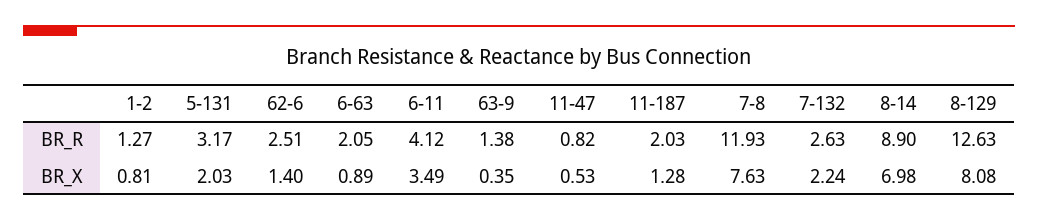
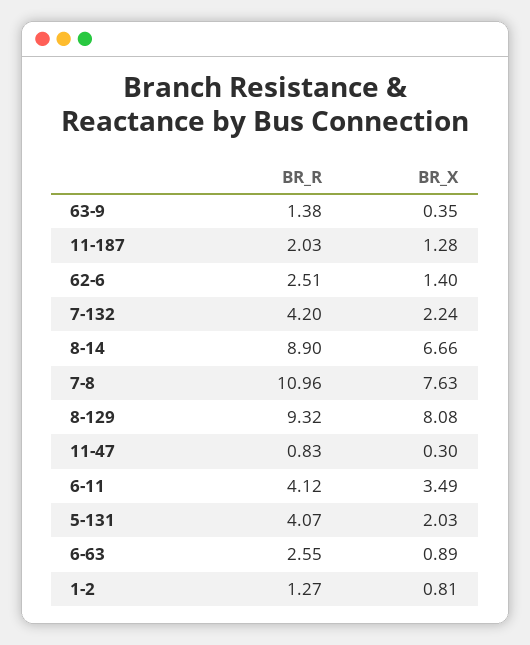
5-131, BR_R: 3.17 -> 4.07
6-63, BR_R: 2.05 -> 2.55
11-47, BR_R: 0.82 -> 0.83
7-8, BR_R: 11.93 -> 10.96
7-132, BR_R: 2.63 -> 4.2
8-129, BR_R: 12.63 -> 9.32
11-47, BR_X: 0.53 -> 0.3
8-14, BR_X: 6.98 -> 6.66

